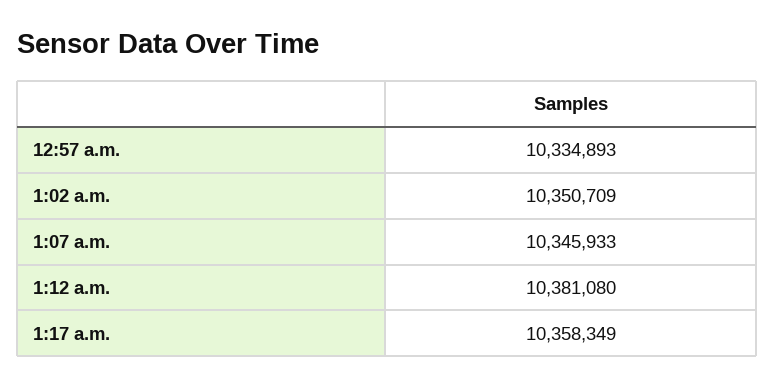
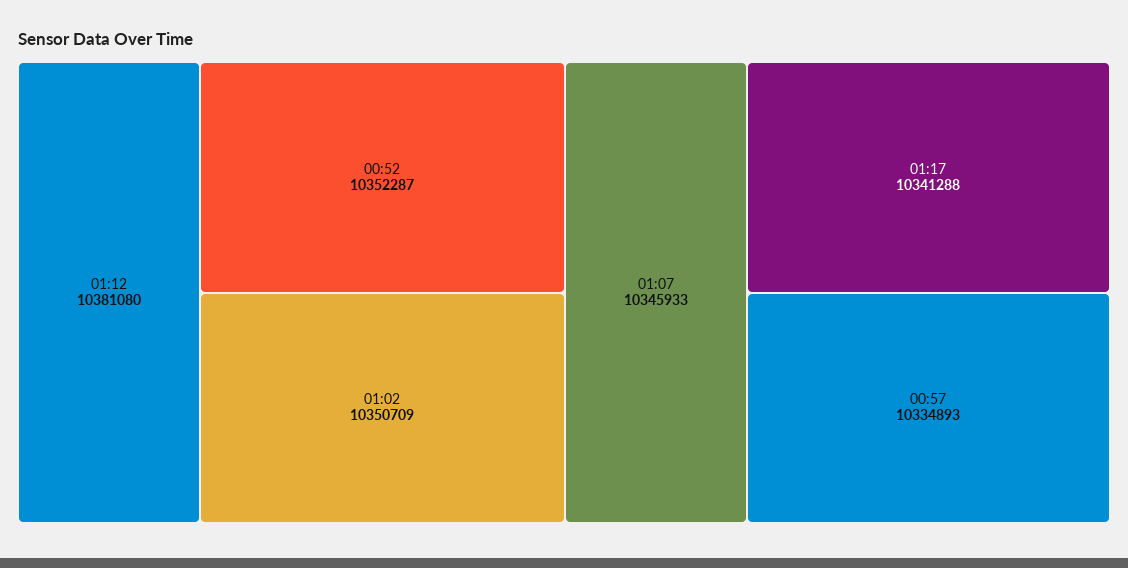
1:17 a.m.: 10358349 -> 10341288
00:52: none -> 10352287

